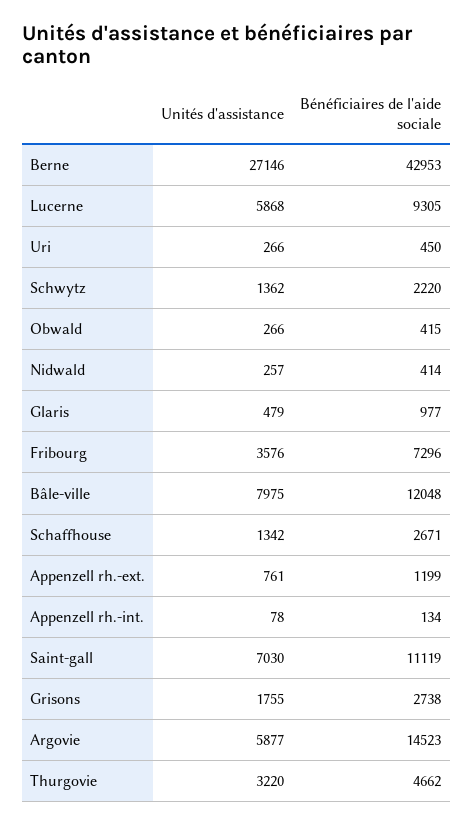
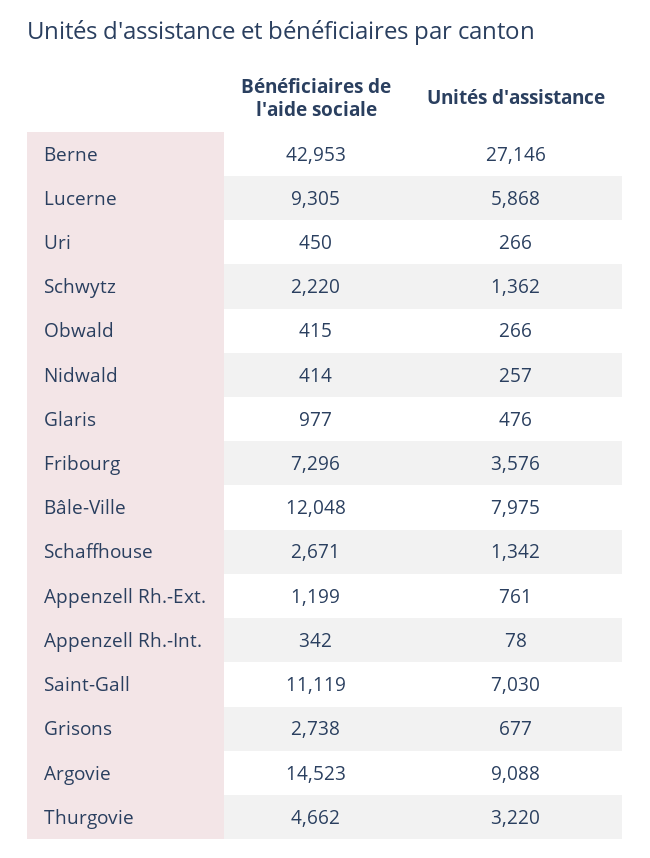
Unités d'assistance, Glaris: 479 -> 476
Bénéficiaires de l'aide sociale, Appenzell rh.-int.: 134 -> 342
Unités d'assistance, Grisons: 1755 -> 677
Unités d'assistance, Argovie: 5877 -> 9088

